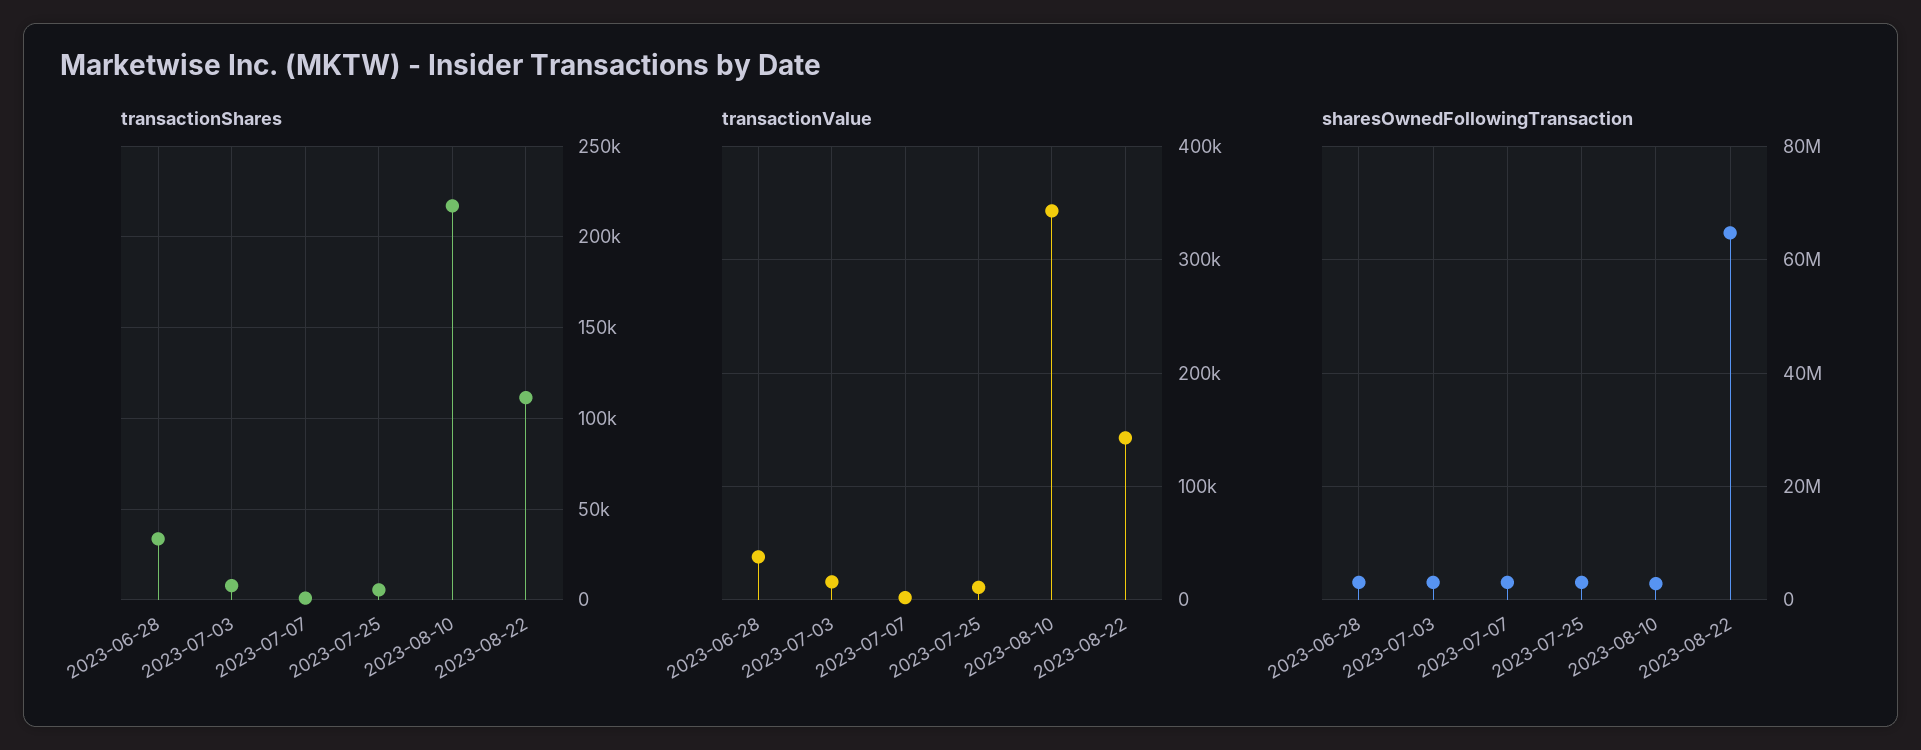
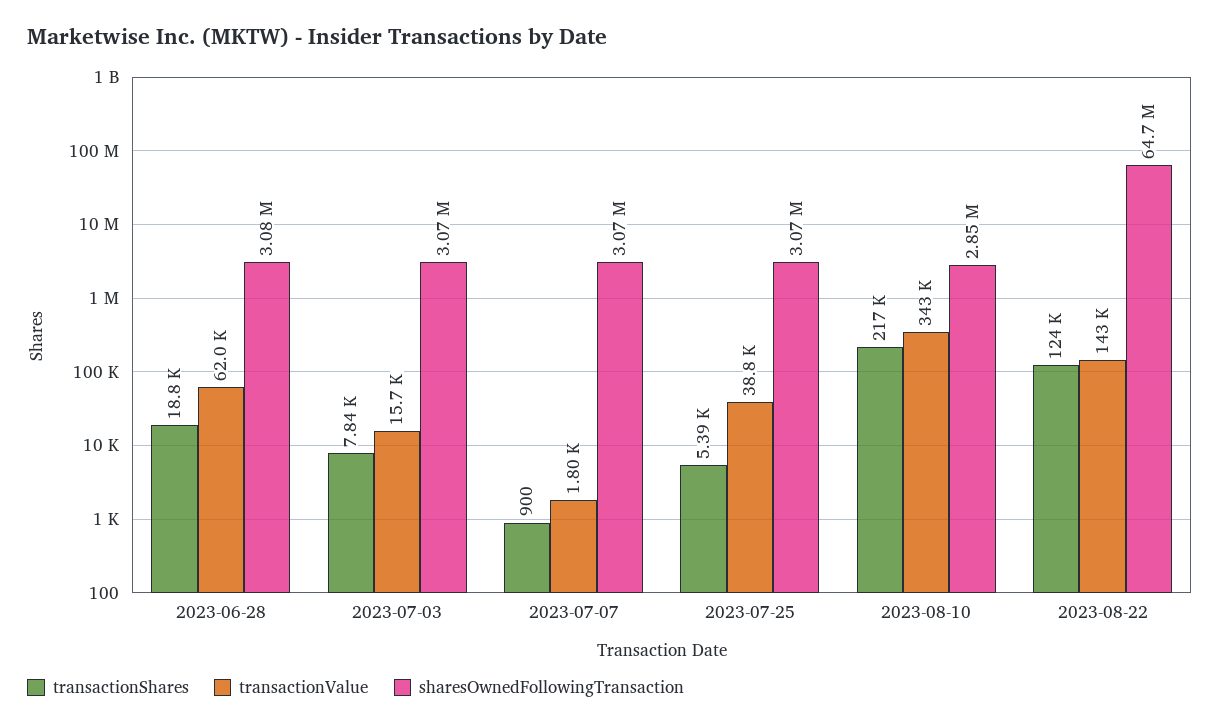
transactionShares, 2023-06-28: 35000 -> 18800
transactionShares, 2023-08-22: 110000 -> 124000
transactionValue, 2023-06-28: 40000 -> 62000
transactionValue, 2023-07-25: 10000 -> 38800

